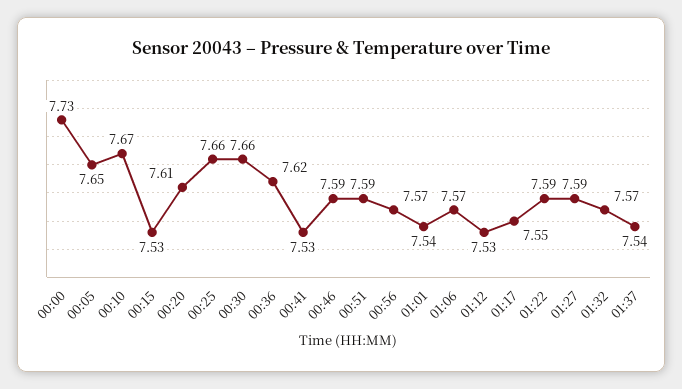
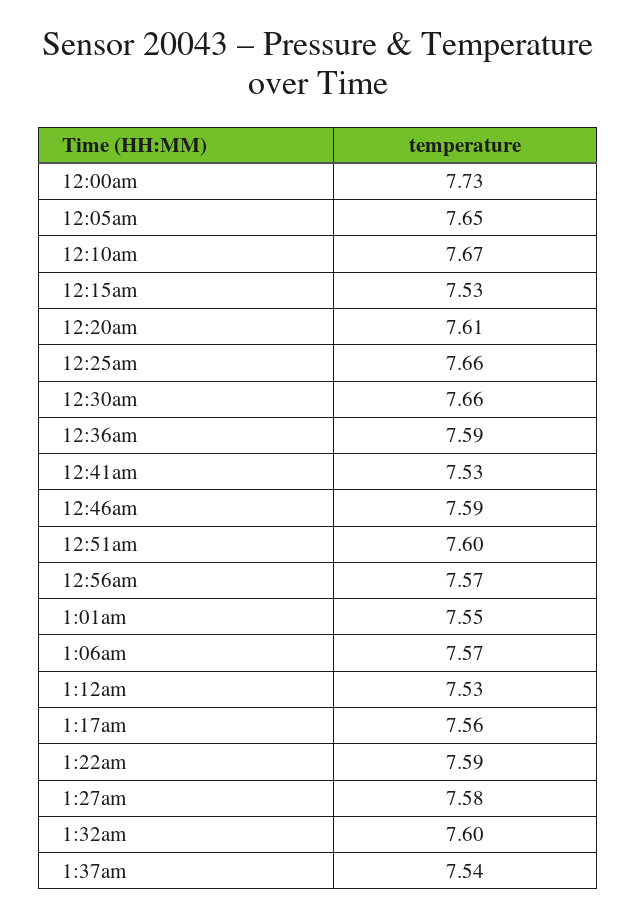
00:36: 7.62 -> 7.59
00:51: 7.59 -> 7.6
01:01: 7.54 -> 7.55
01:17: 7.55 -> 7.56
01:27: 7.59 -> 7.58
01:32: 7.57 -> 7.6

